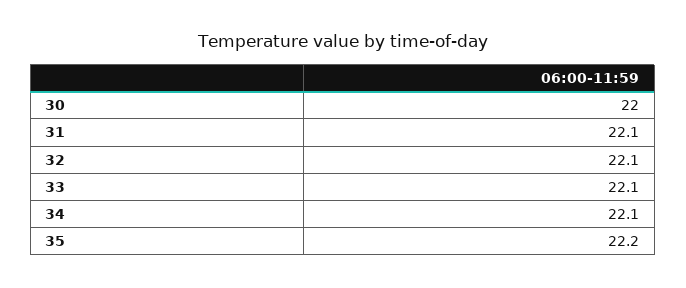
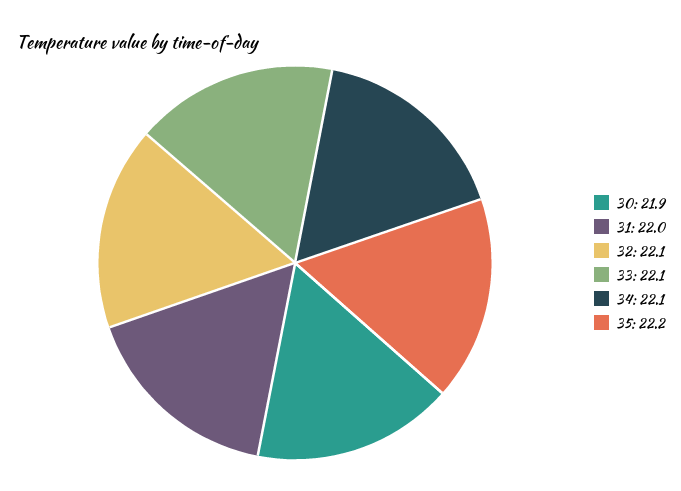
30: 22 -> 21.9
31: 22.1 -> 22

